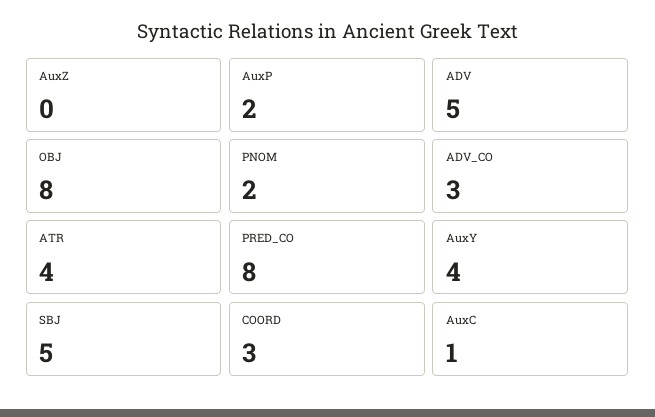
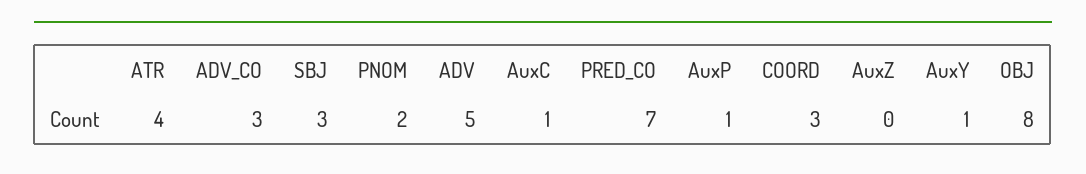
AuxP: 2 -> 1
PRED_CO: 8 -> 7
AuxY: 4 -> 1
SBJ: 5 -> 3

